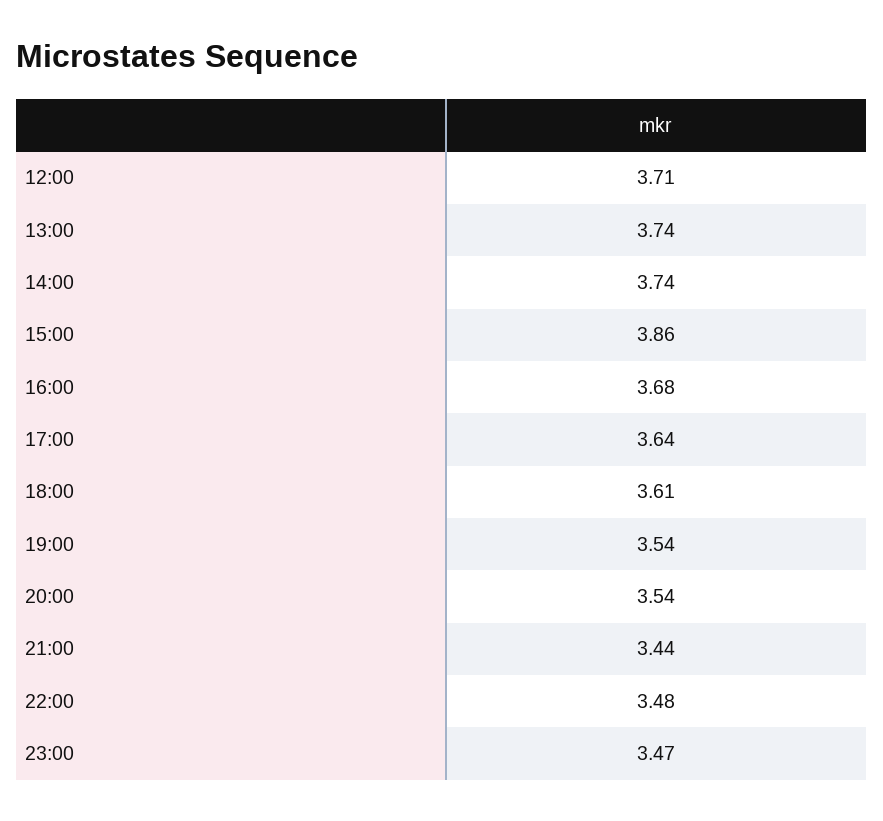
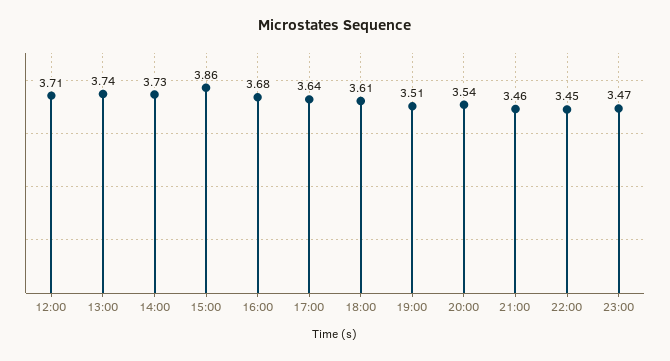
14:00: 3.74 -> 3.73
19:00: 3.54 -> 3.51
21:00: 3.44 -> 3.46
22:00: 3.48 -> 3.45

